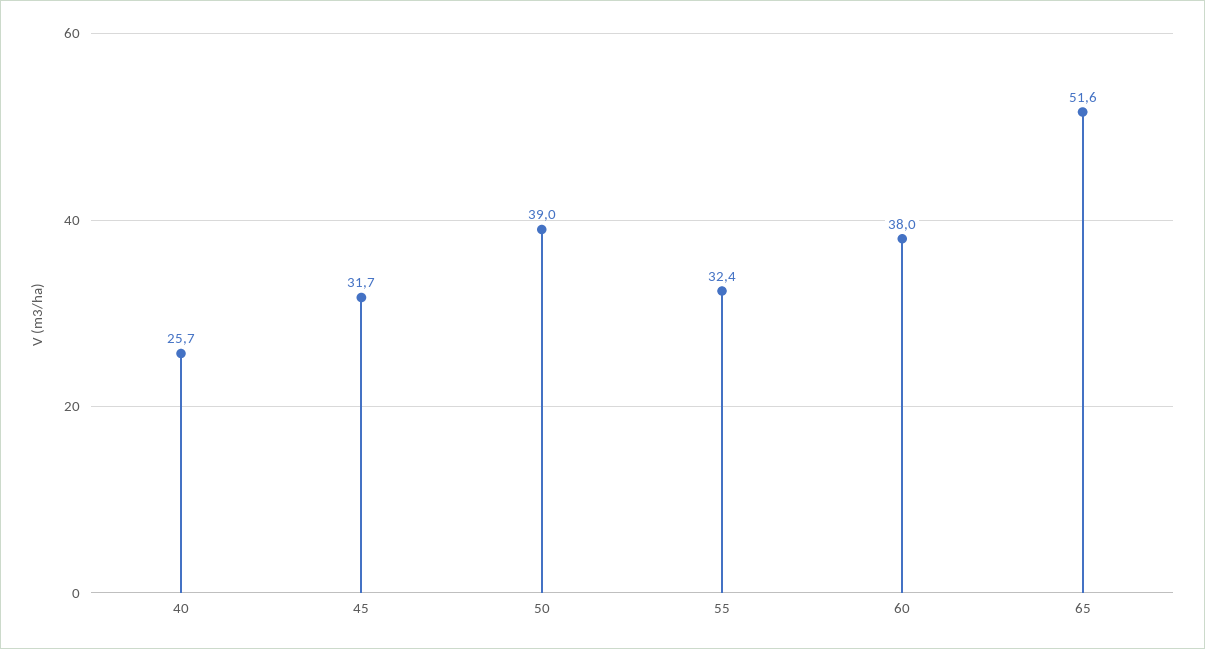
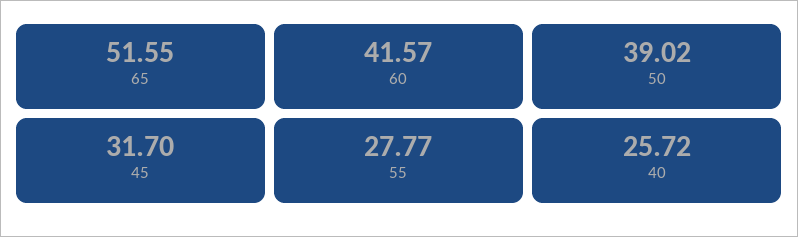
55: 32.4 -> 27.77
60: 38 -> 41.57

